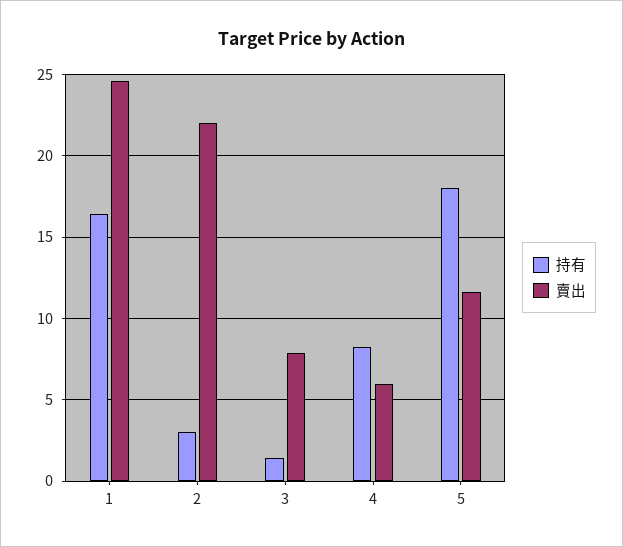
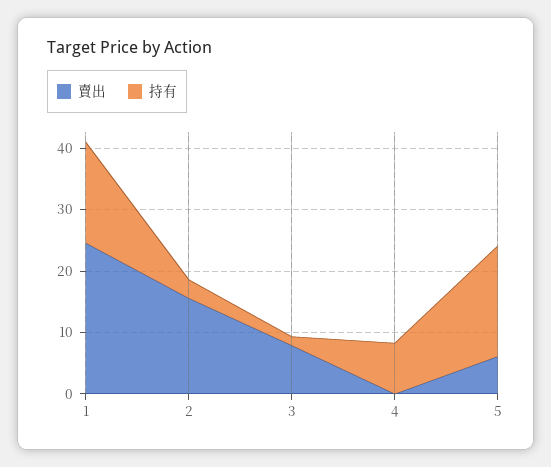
賣出, 2: 22 -> 16
賣出, 4: 6 -> 0
賣出, 5: 11.5 -> 6

